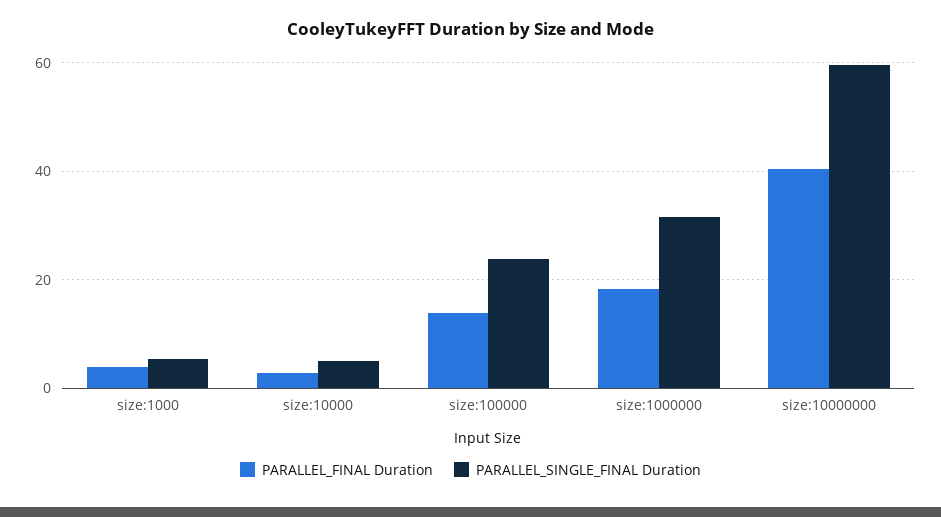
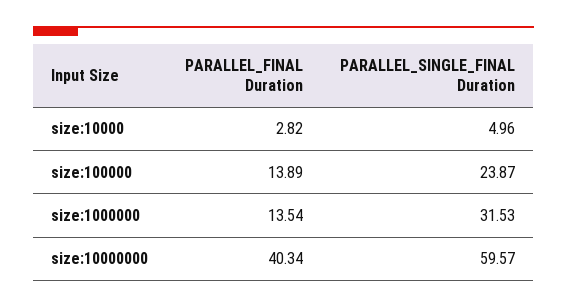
PARALLEL_FINAL Duration, size:1000: 4 -> none
PARALLEL_SINGLE_FINAL Duration, size:1000: 6 -> none
PARALLEL_FINAL Duration, size:1000000: 18 -> 13.54

